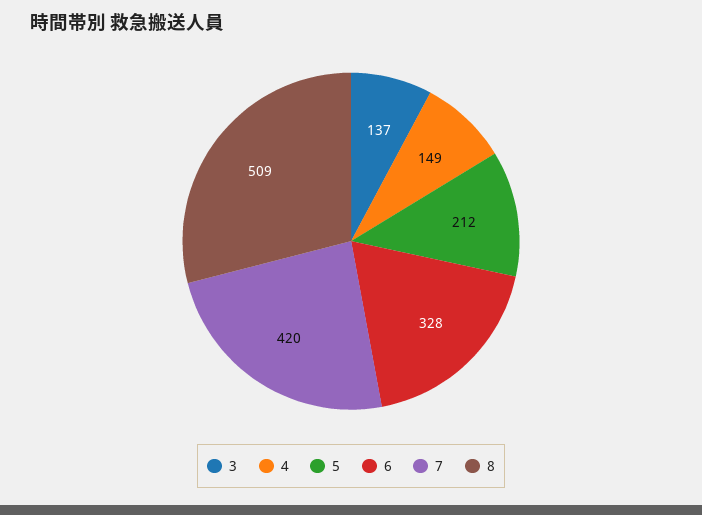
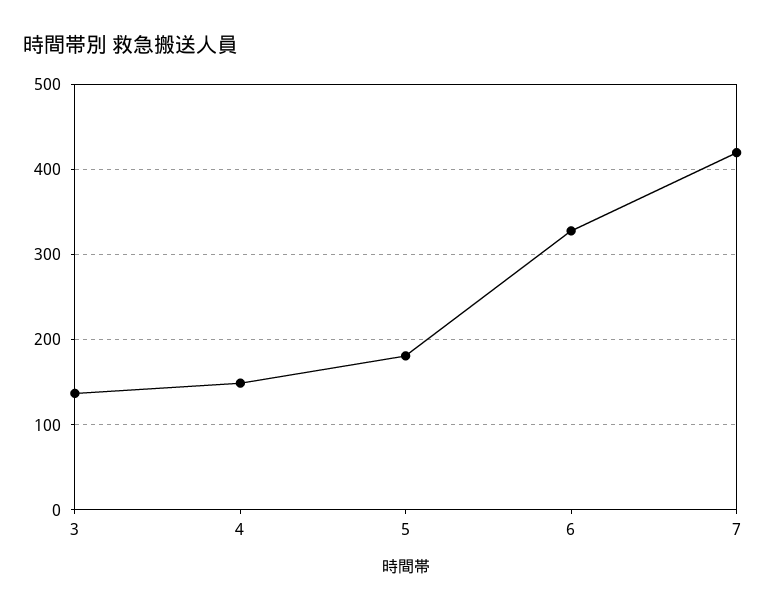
5: 212 -> 180
8: 509 -> none

